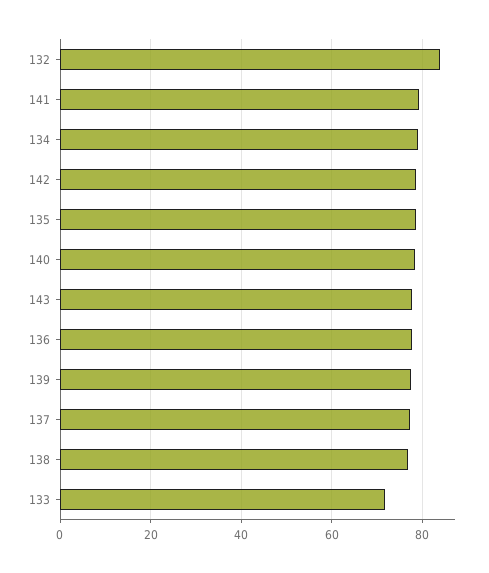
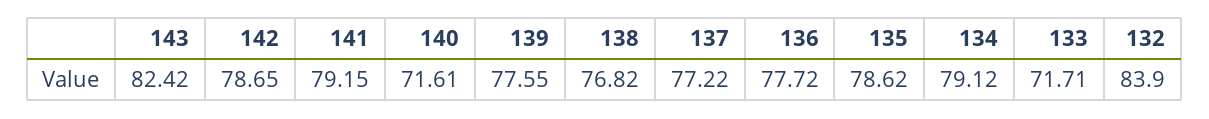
140: 78 -> 71.61
143: 78 -> 82.42

